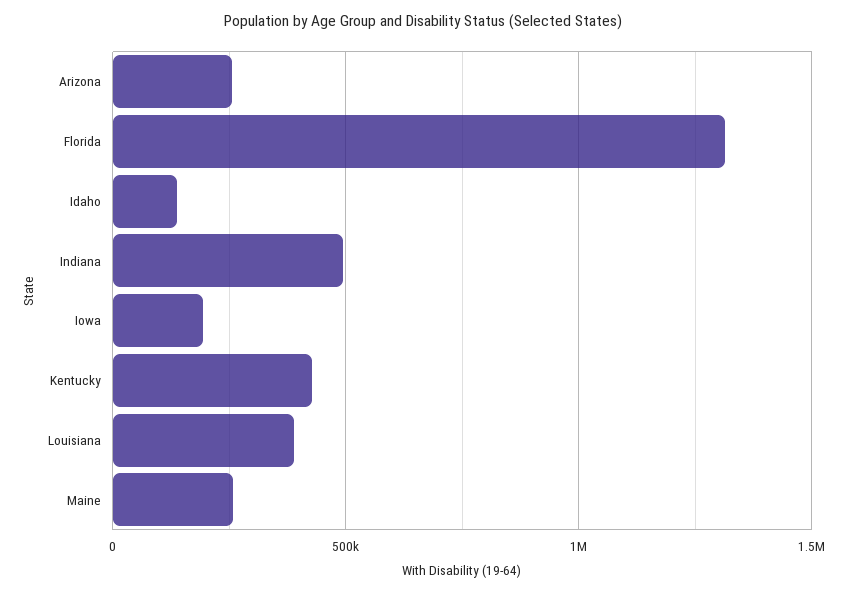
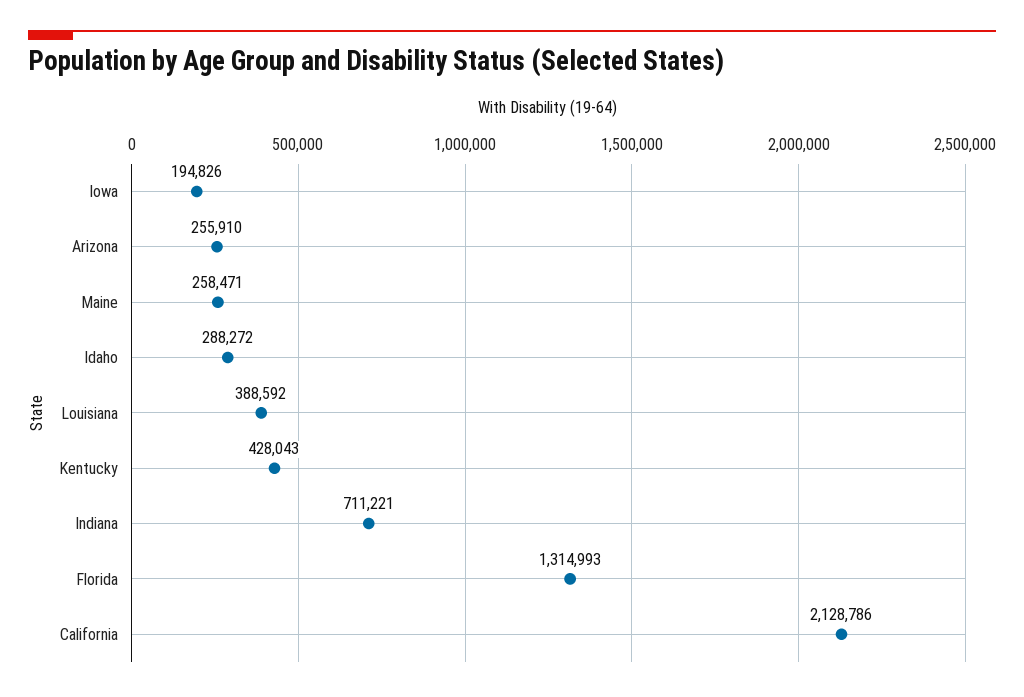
Idaho: 150000 -> 288272
Indiana: 500000 -> 711221
California: none -> 2128786

